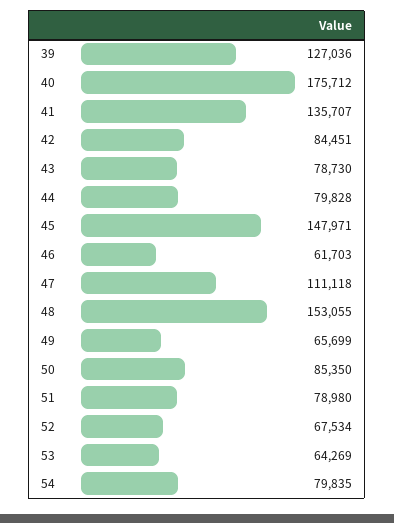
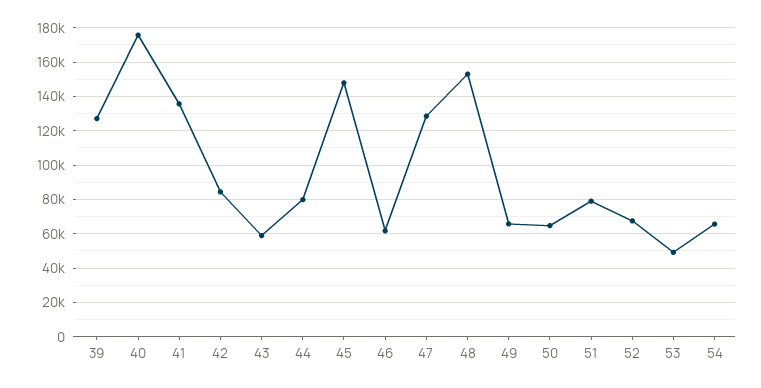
43: 78730 -> 60000
47: 111118 -> 130000
50: 85350 -> 65000
53: 64269 -> 50000
54: 79835 -> 65000

